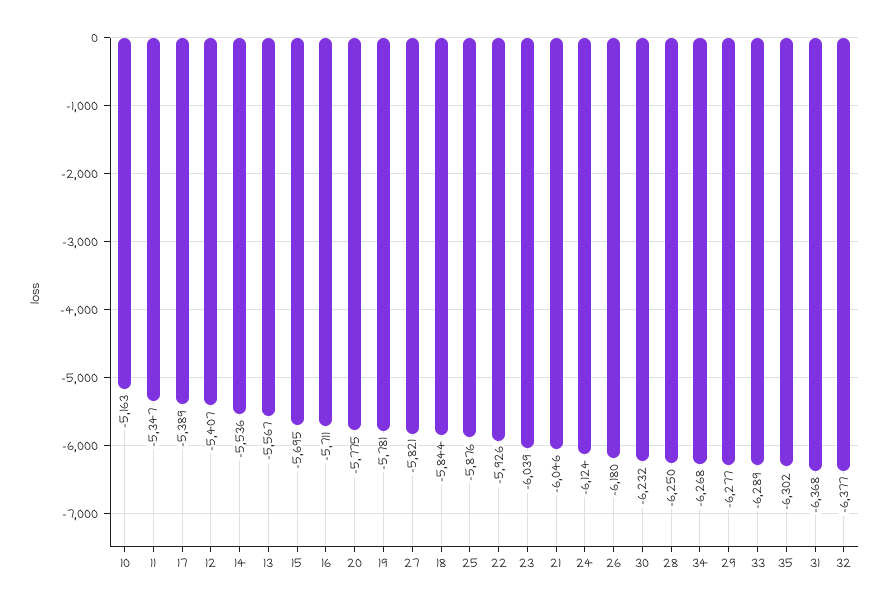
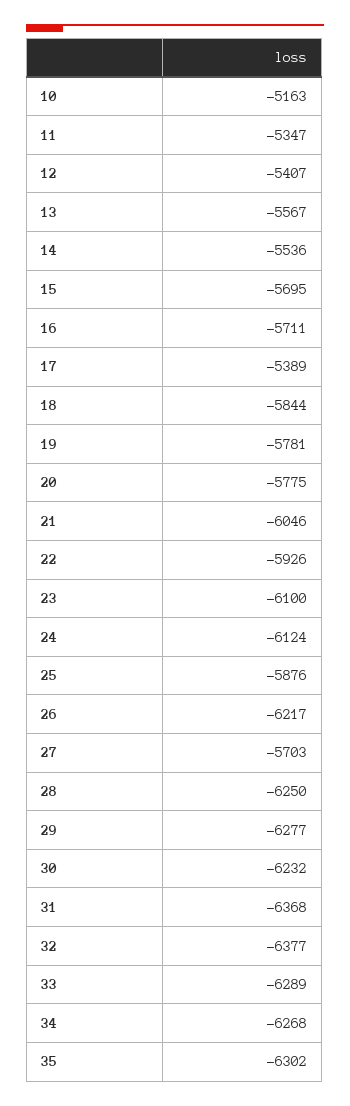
27: -5821 -> -5703
23: -6039 -> -6100
26: -6180 -> -6217

